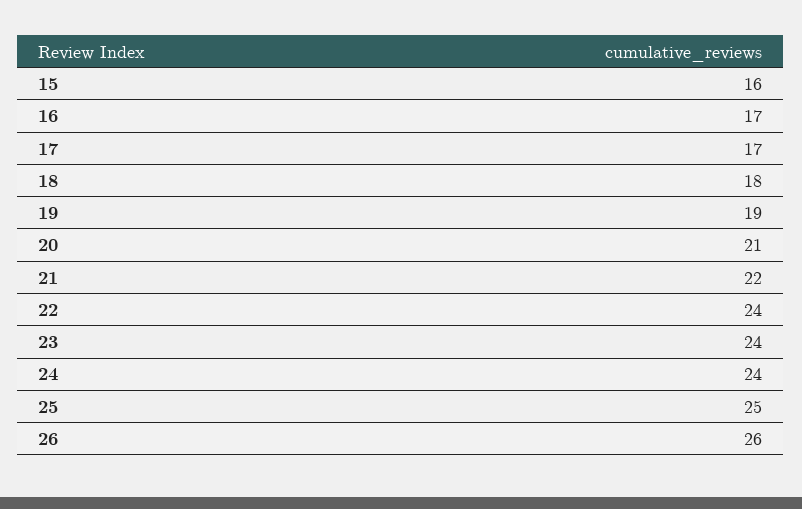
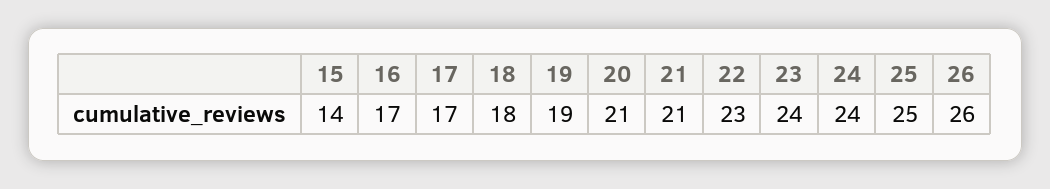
15: 16 -> 14
21: 22 -> 21
22: 24 -> 23

